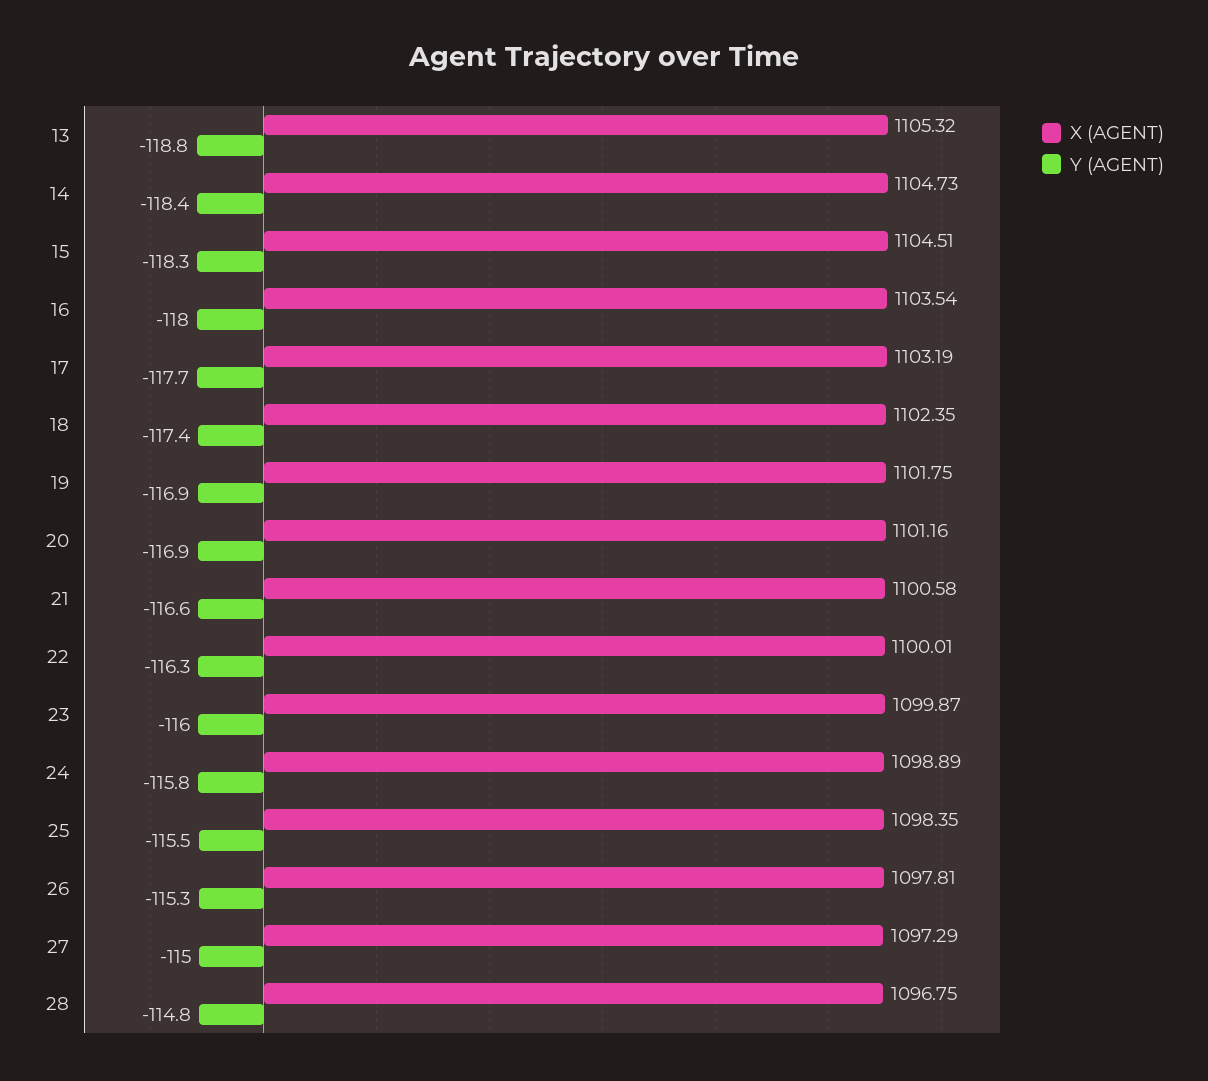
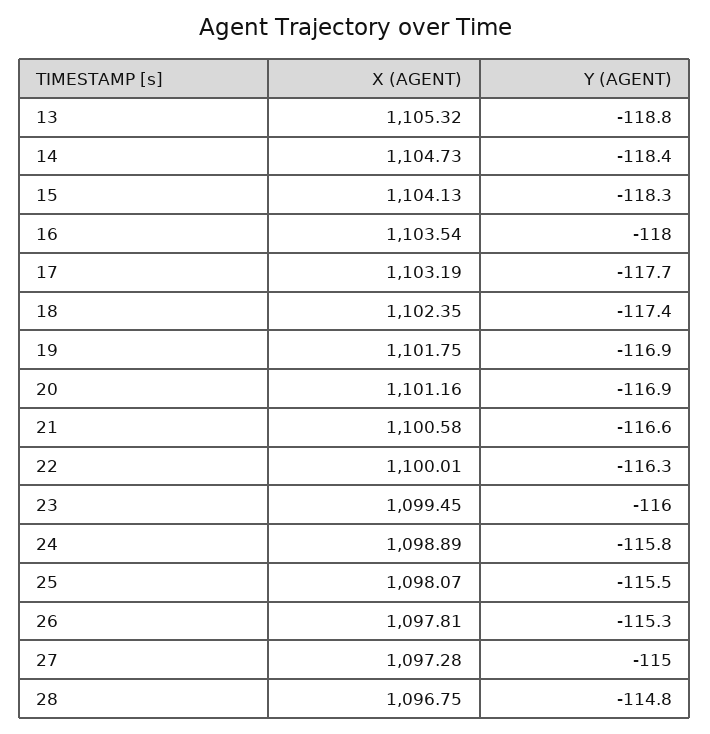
X (AGENT), 15: 1104.51 -> 1104.13
X (AGENT), 23: 1099.87 -> 1099.45
X (AGENT), 25: 1098.35 -> 1098.07
X (AGENT), 27: 1097.29 -> 1097.28

